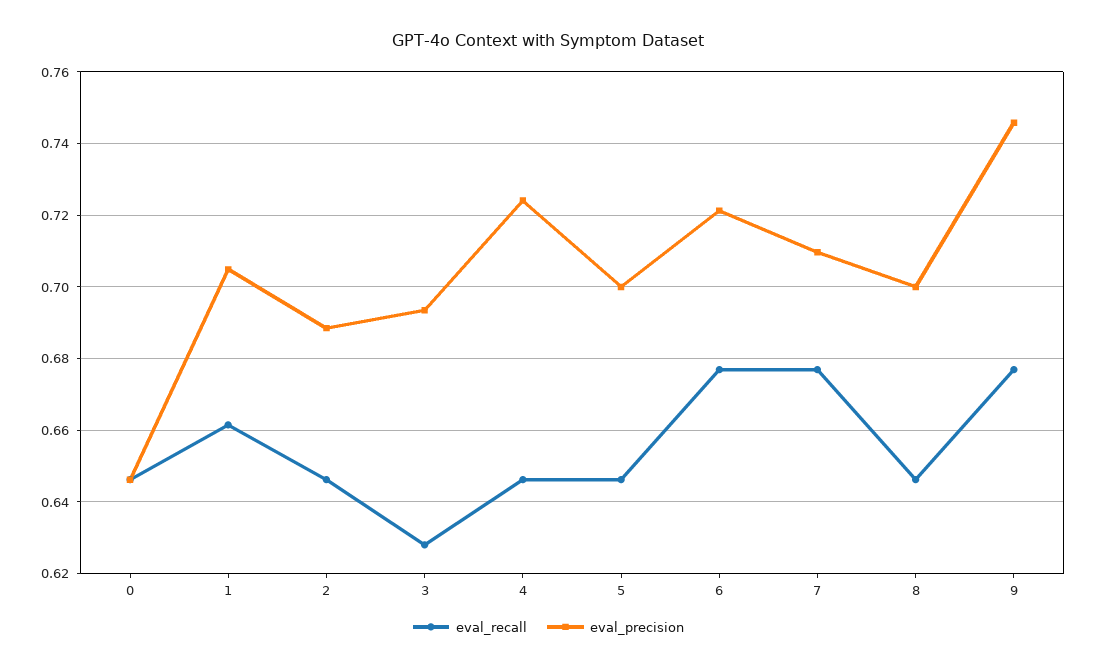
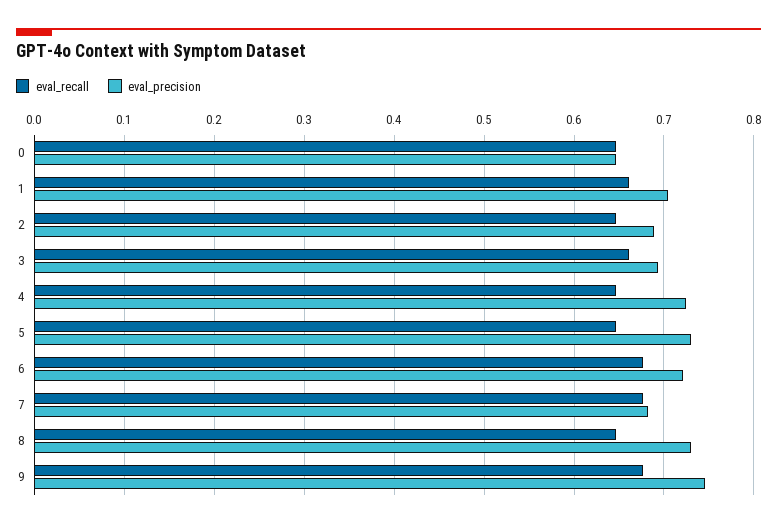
eval_recall, 3: 0.628 -> 0.66
eval_precision, 5: 0.7 -> 0.73
eval_precision, 7: 0.71 -> 0.68
eval_precision, 8: 0.7 -> 0.73

